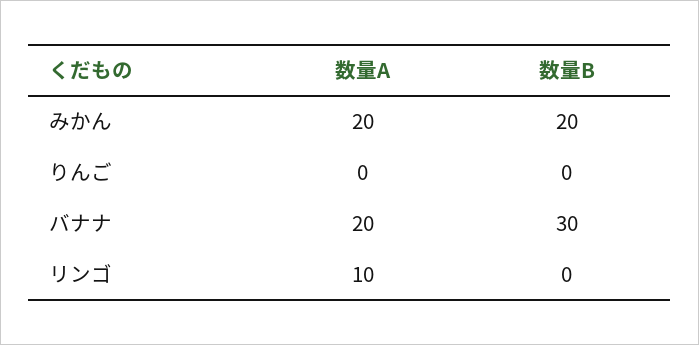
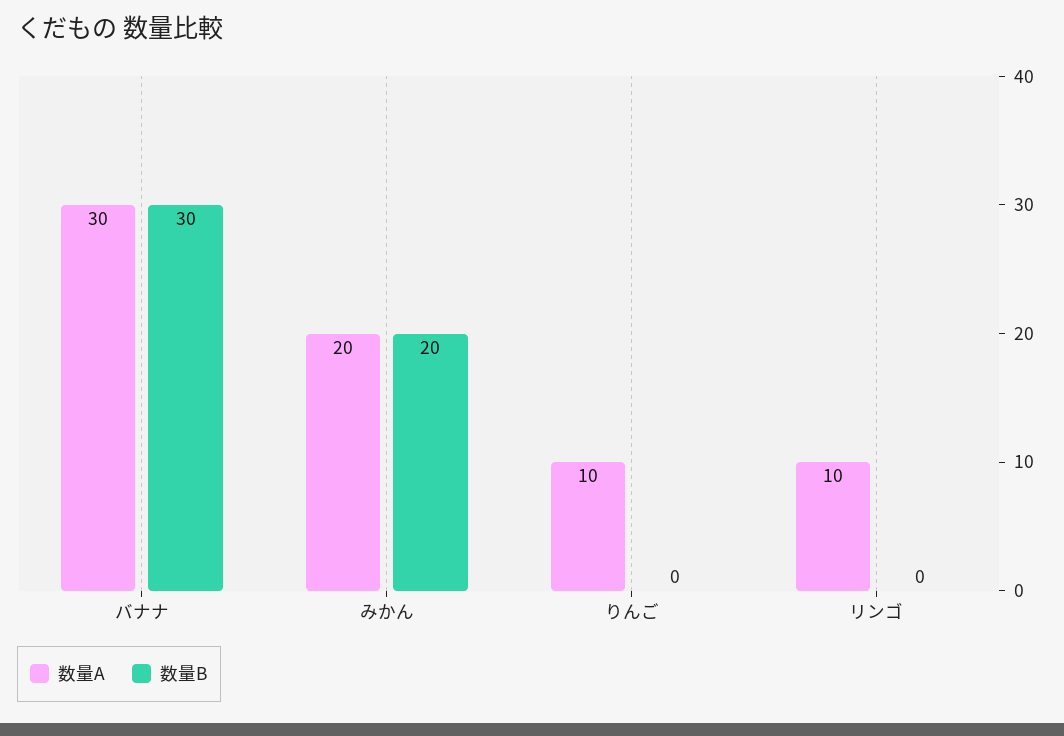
数量A, りんご: 0 -> 10
数量A, バナナ: 20 -> 30

